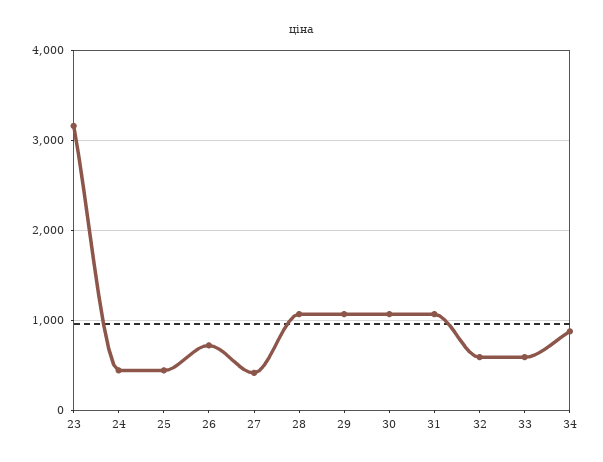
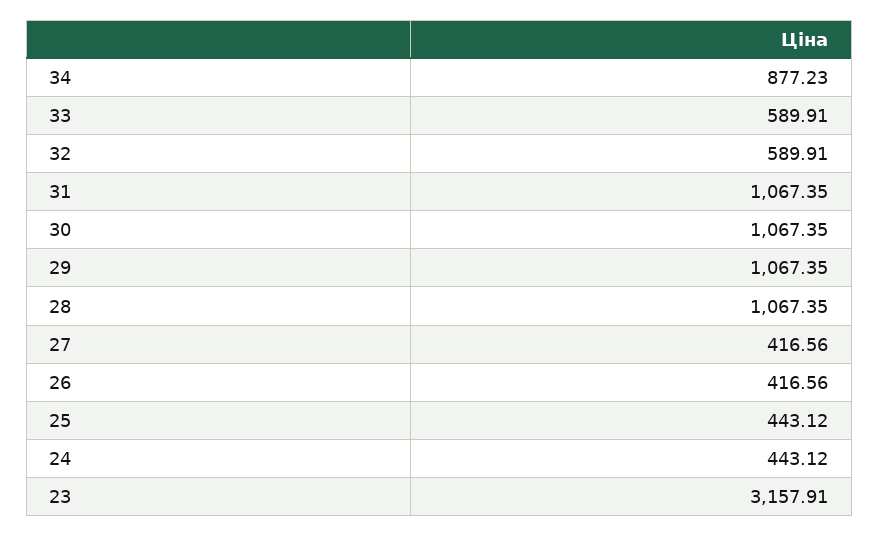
26: 700 -> 416.56

